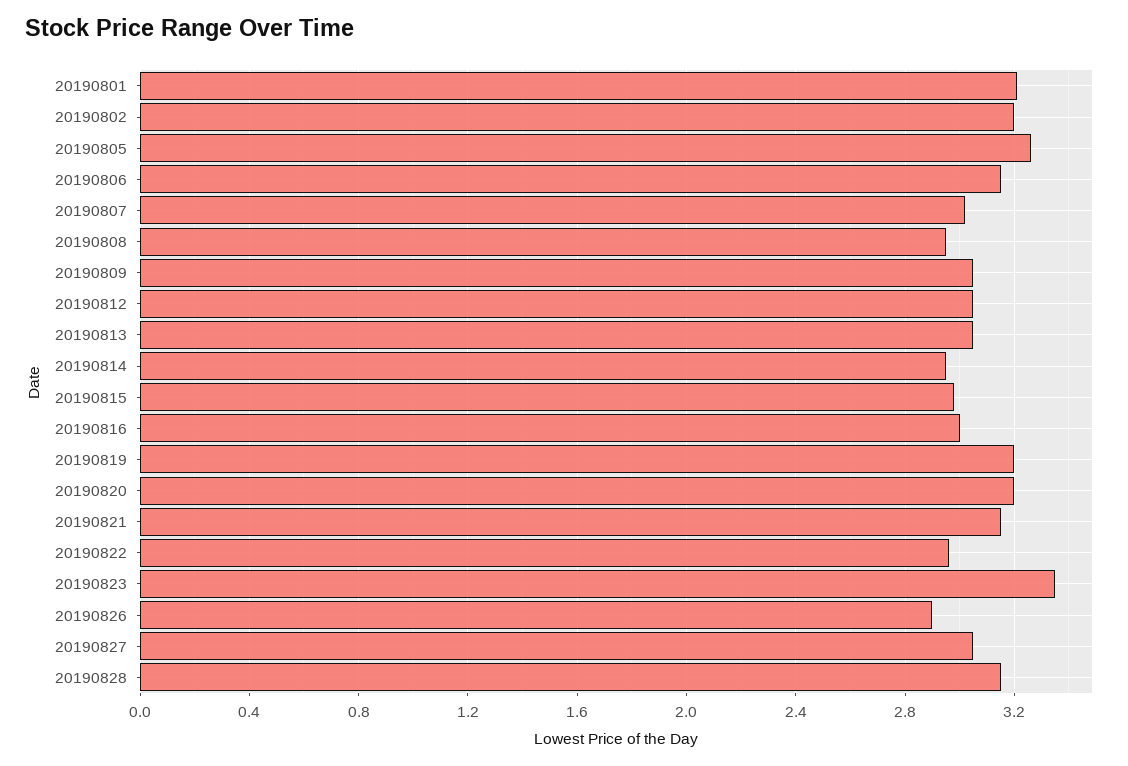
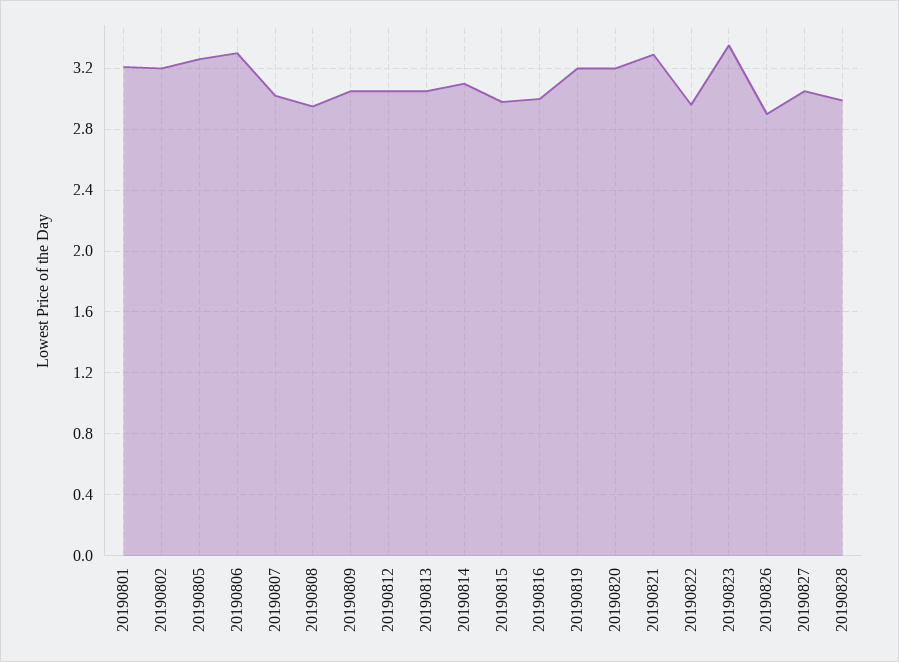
20190806: 3.15 -> 3.3
20190814: 2.95 -> 3.1
20190821: 3.15 -> 3.3
20190828: 3.15 -> 3

